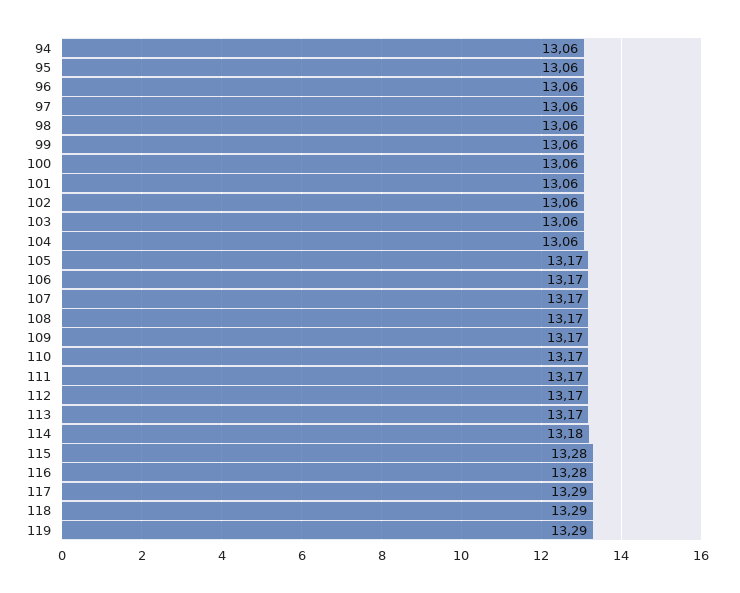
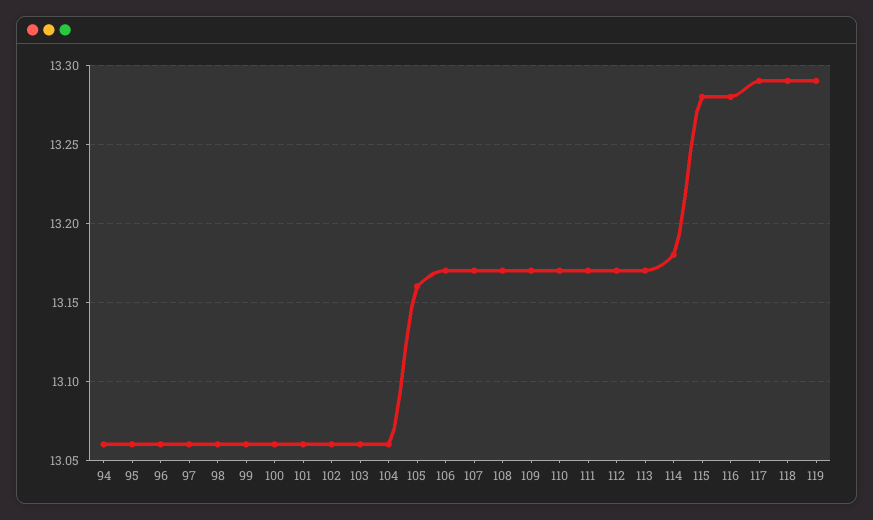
105: 13.17 -> 13.16

